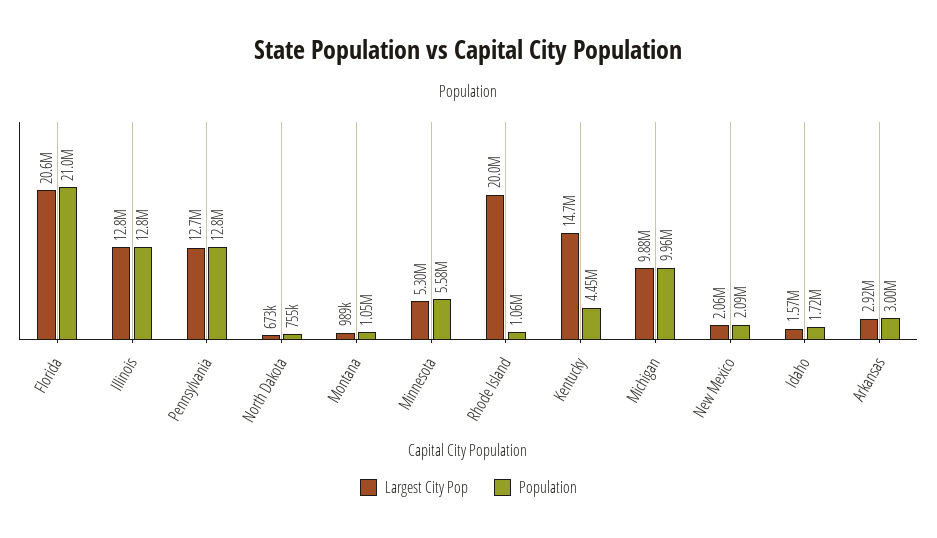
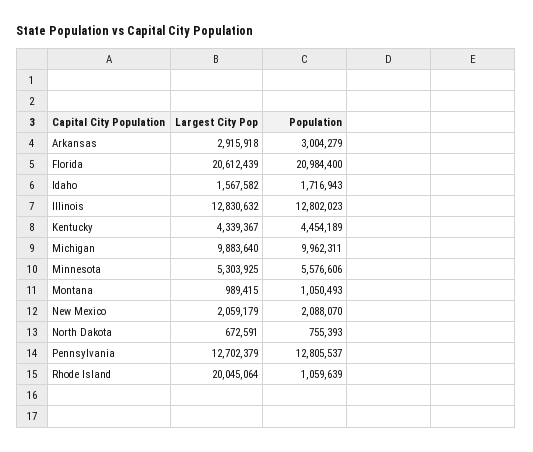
Largest City Pop, Kentucky: 14700000 -> 4339367

